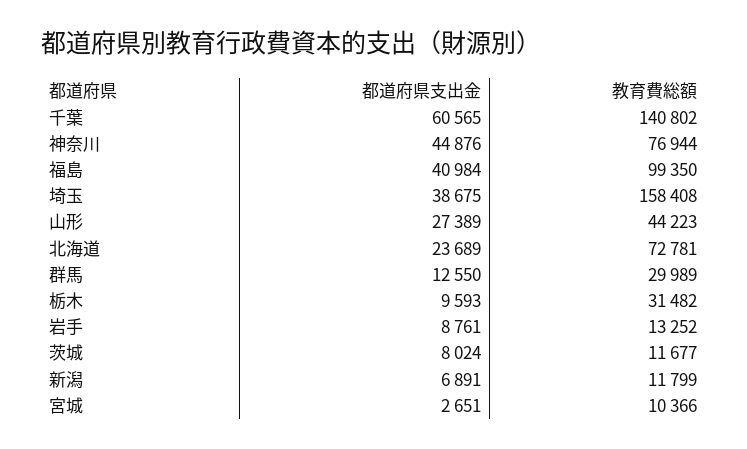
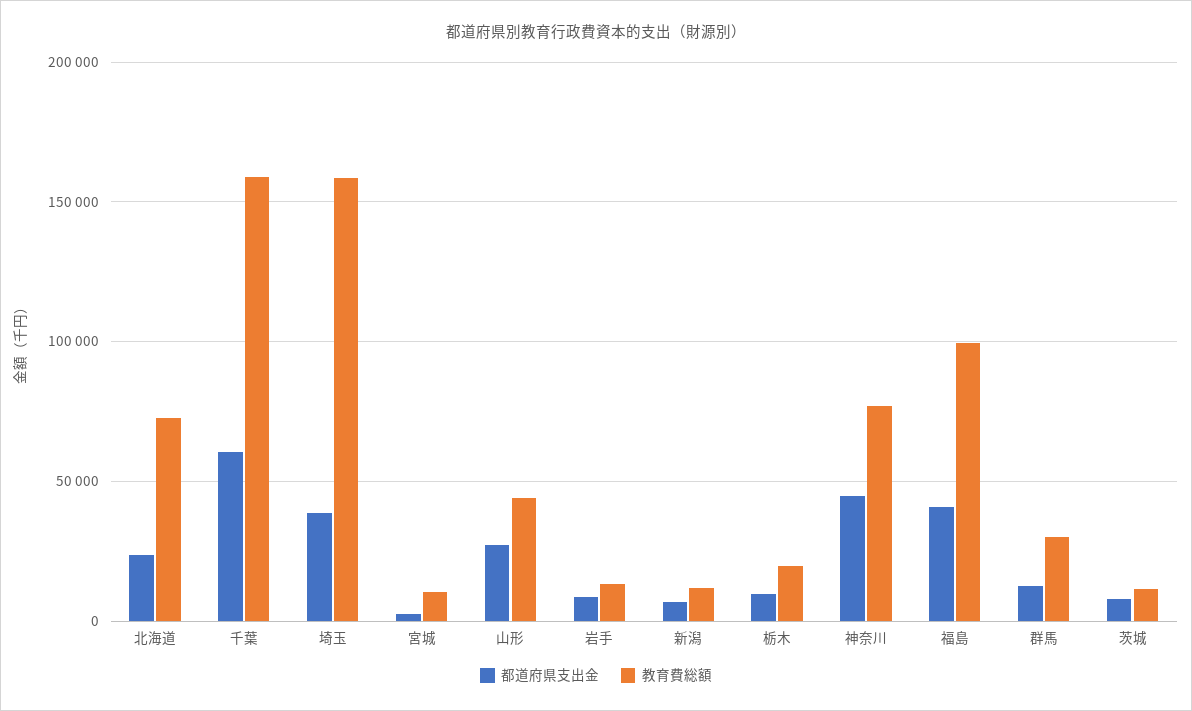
教育費総額, 千葉: 140802 -> 160000
教育費総額, 栃木: 31482 -> 20000

